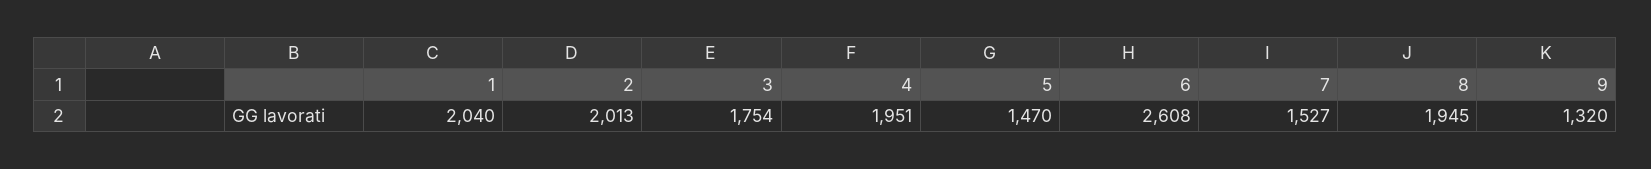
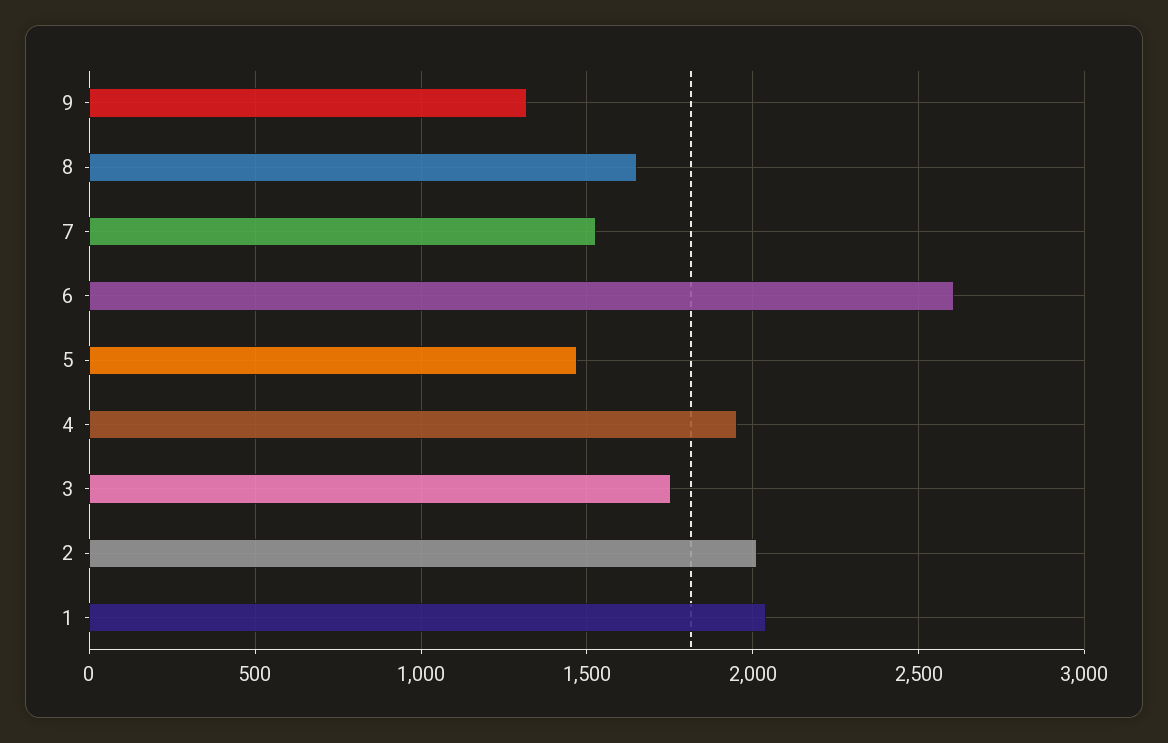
8: 1945 -> 1650

